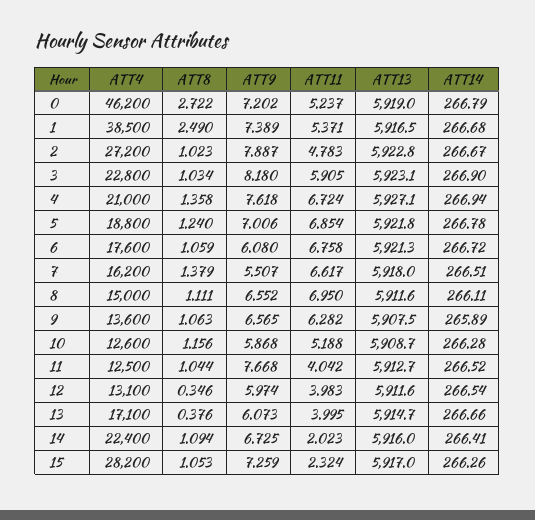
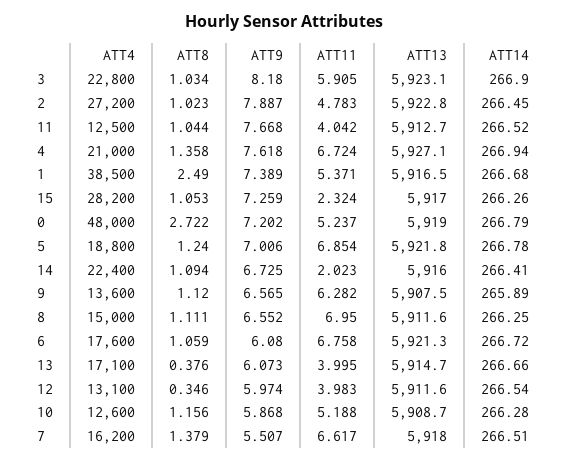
ATT4, 0: 46200 -> 48000
ATT14, 2: 266.67 -> 266.45
ATT14, 8: 266.11 -> 266.25
ATT8, 9: 1.063 -> 1.12

